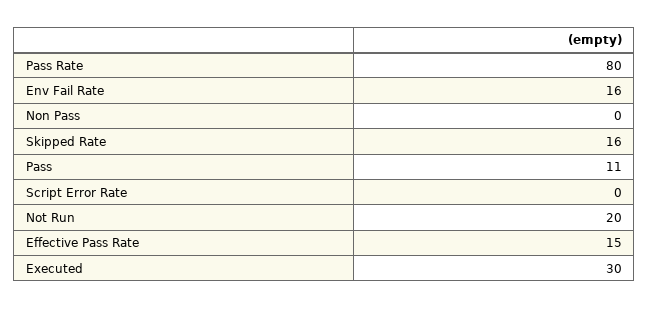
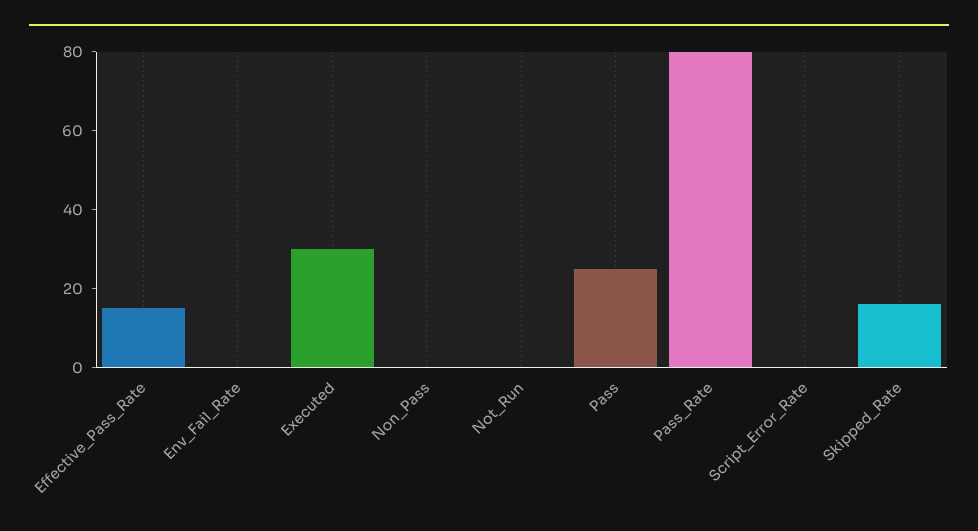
Env Fail Rate: 16 -> 0
Pass: 11 -> 25
Not Run: 20 -> 0

